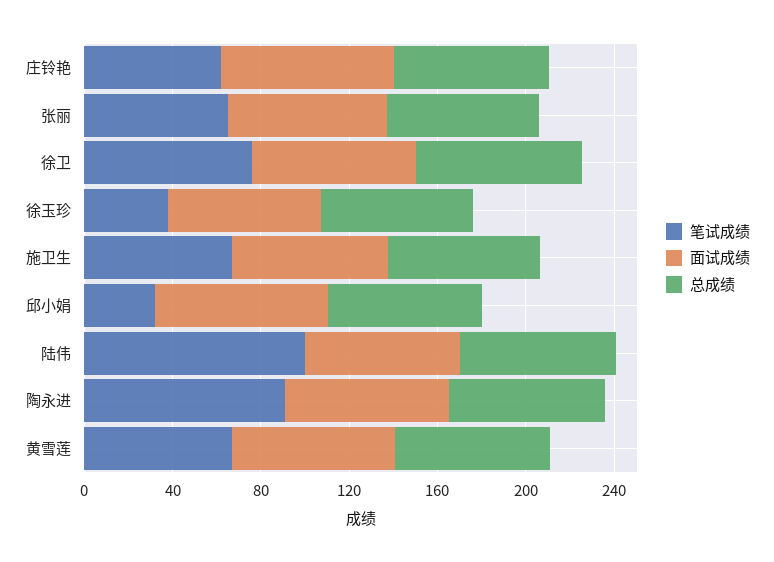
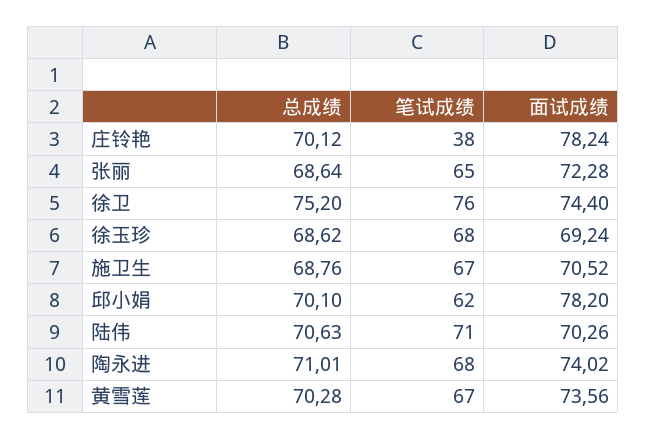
笔试成绩, 庄铃艳: 60 -> 38
笔试成绩, 徐玉珍: 40 -> 68
笔试成绩, 邱小娟: 30 -> 62
笔试成绩, 陆伟: 100 -> 71
笔试成绩, 陶永进: 90 -> 68

